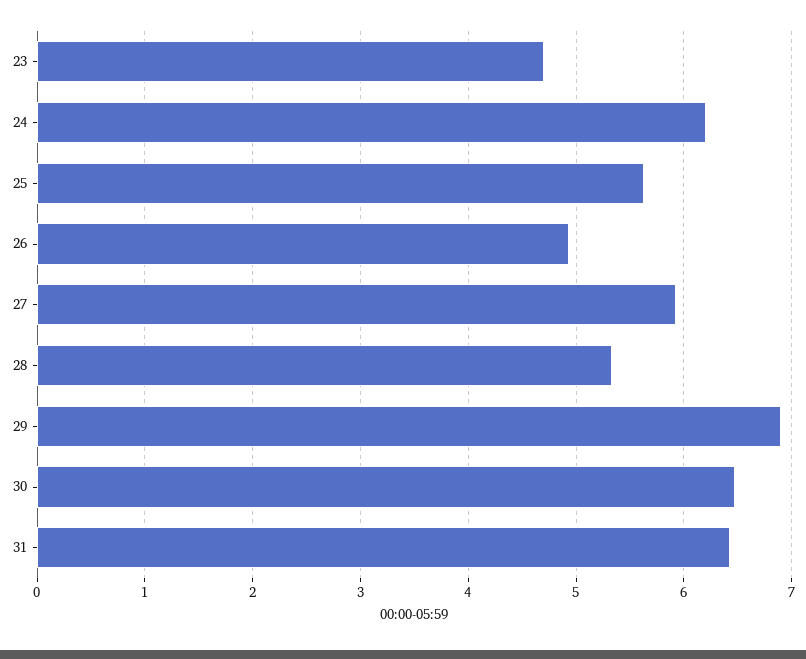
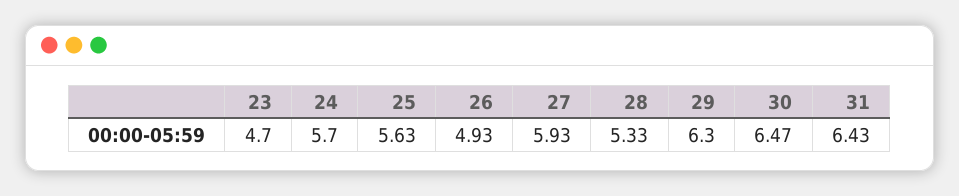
24: 6.2 -> 5.7
29: 6.9 -> 6.3

